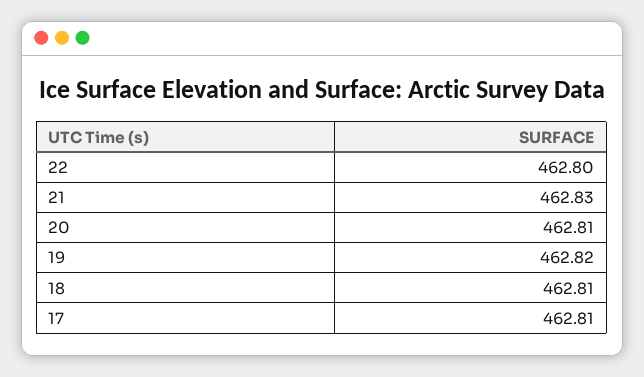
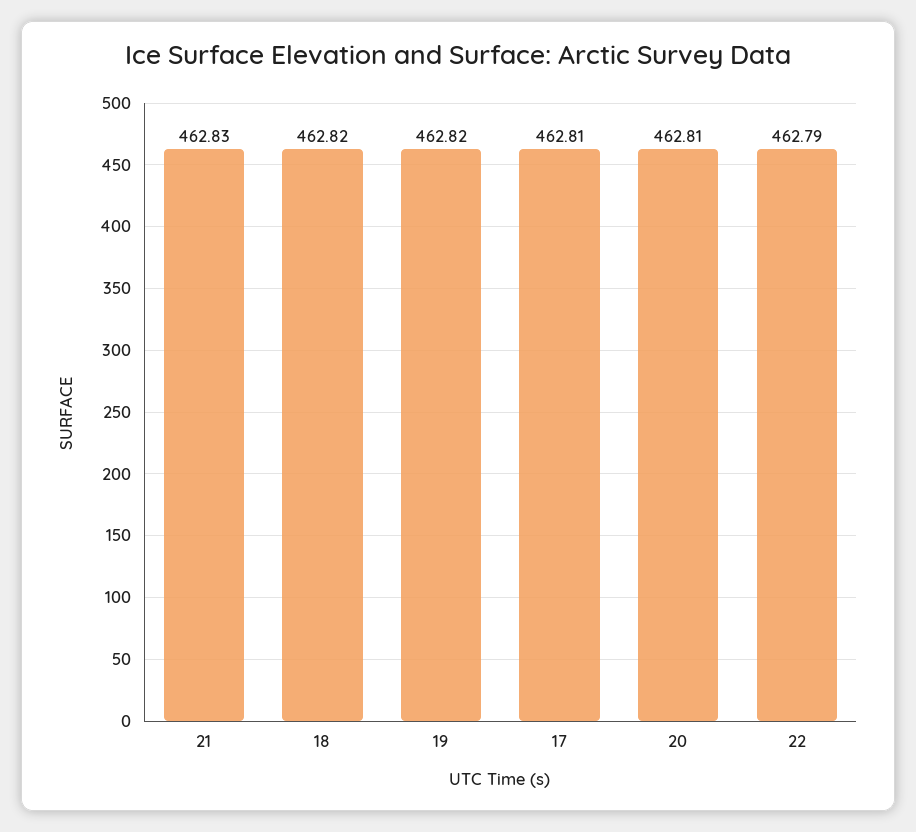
22: 462.8 -> 462.79
18: 462.81 -> 462.82

